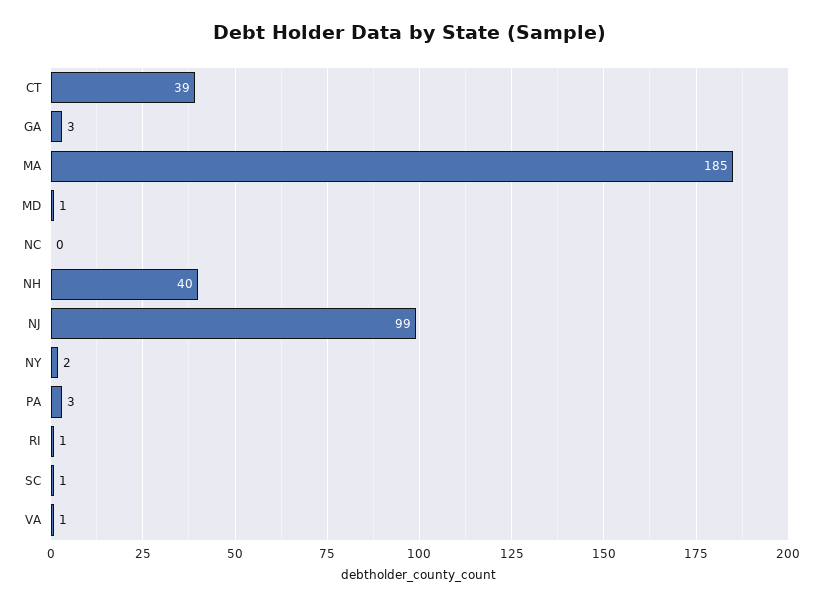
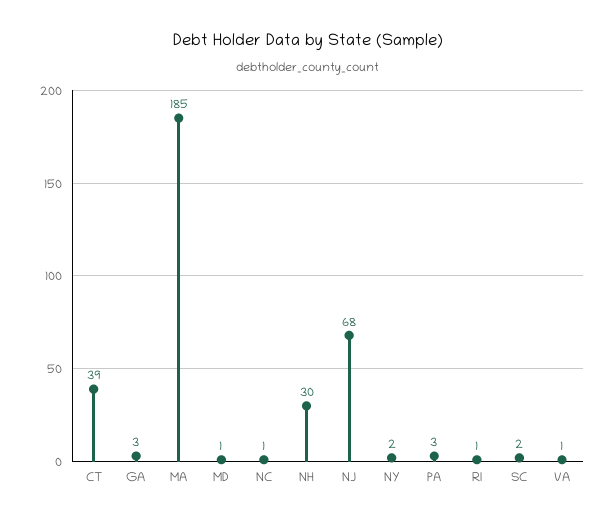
NC: 0 -> 1
NH: 40 -> 30
NJ: 99 -> 68
SC: 1 -> 2

